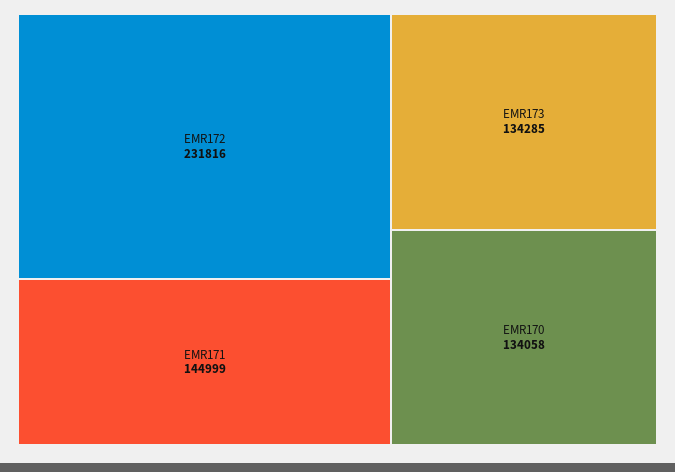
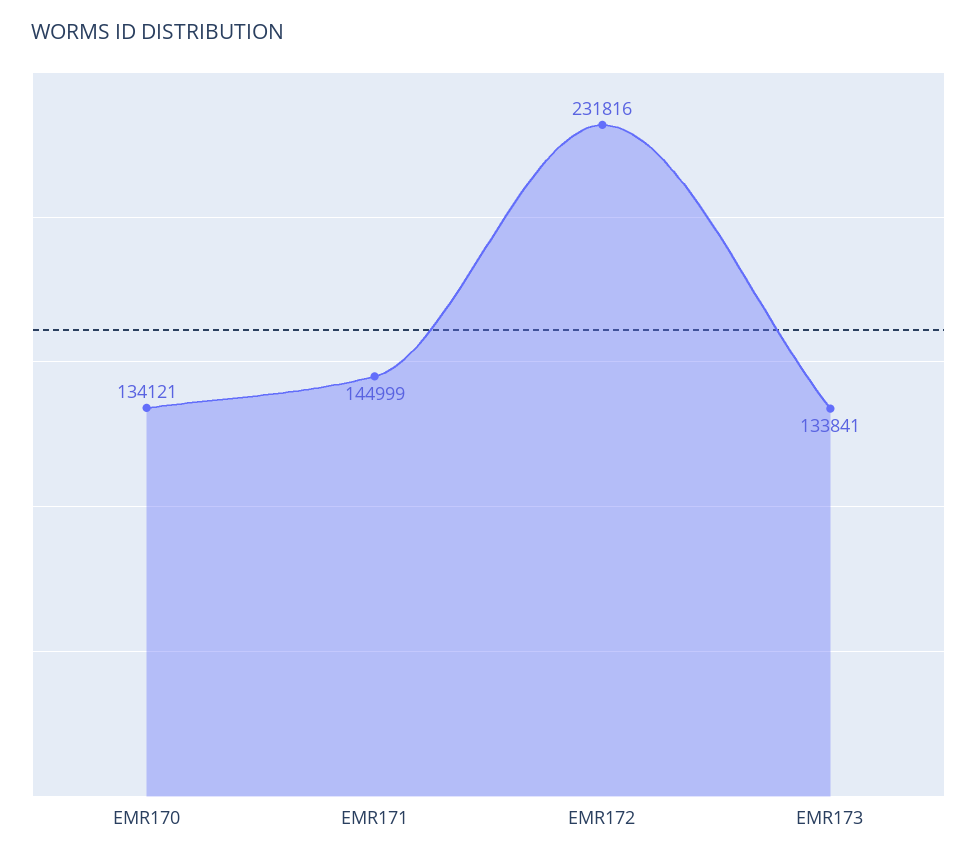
EMR173: 134285 -> 133841
EMR170: 134058 -> 134121

